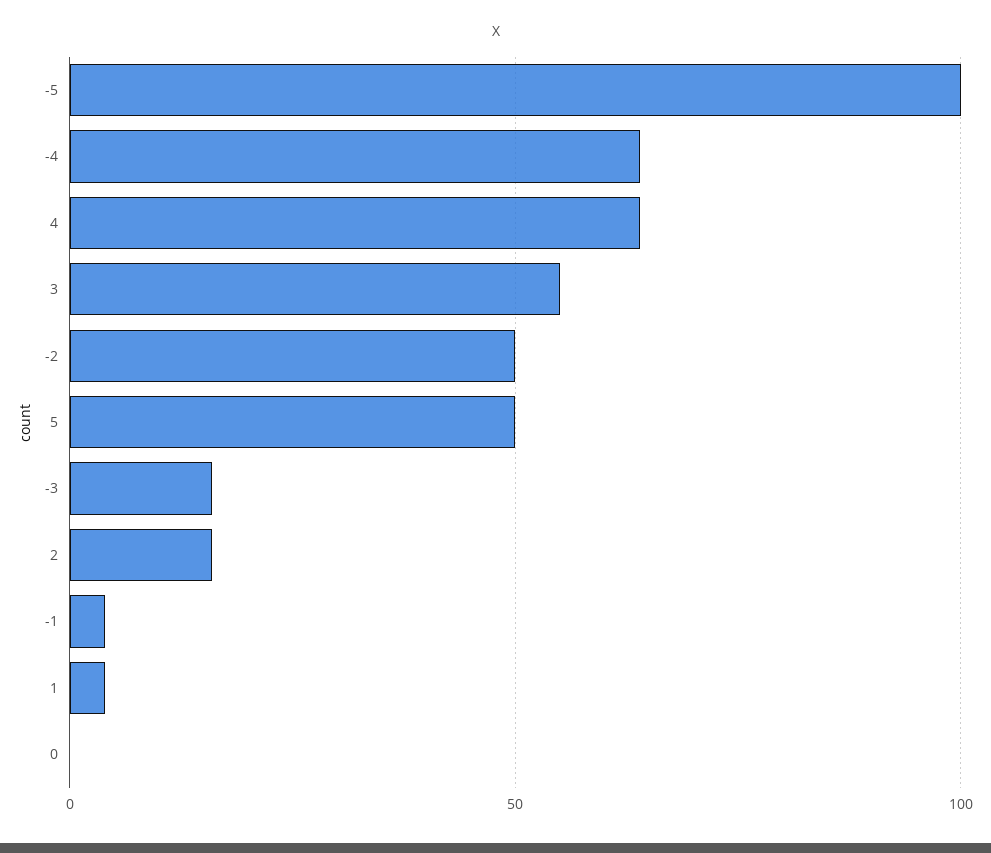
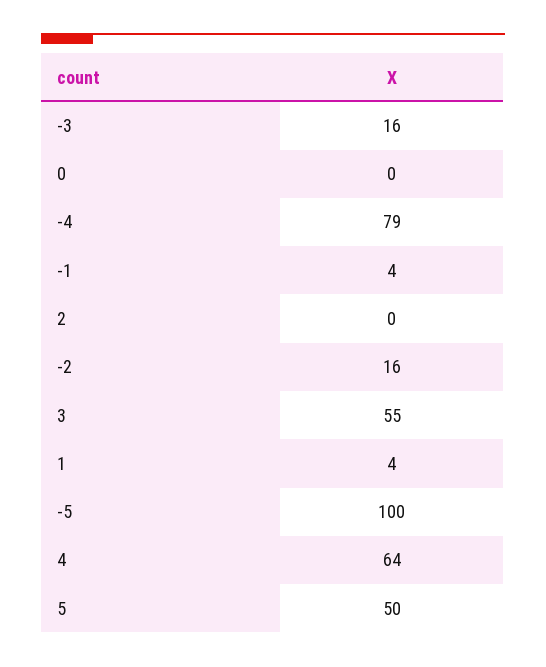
-4: 65 -> 79
-2: 50 -> 16
2: 15 -> 0

